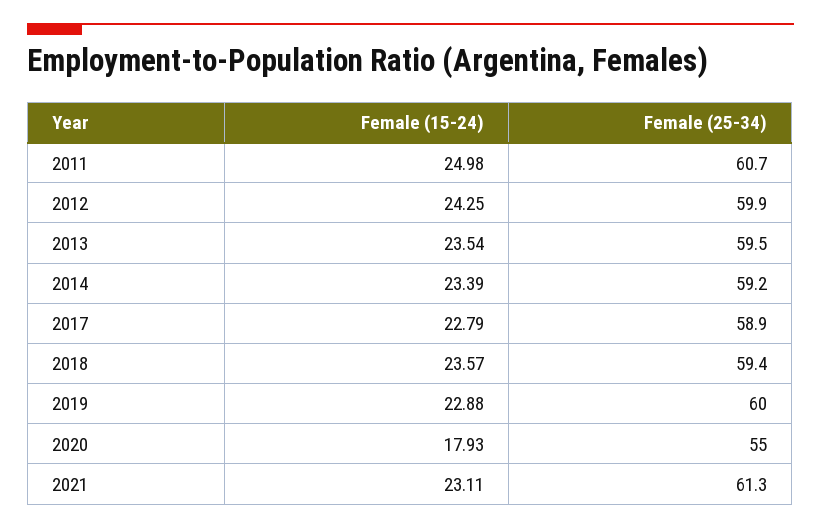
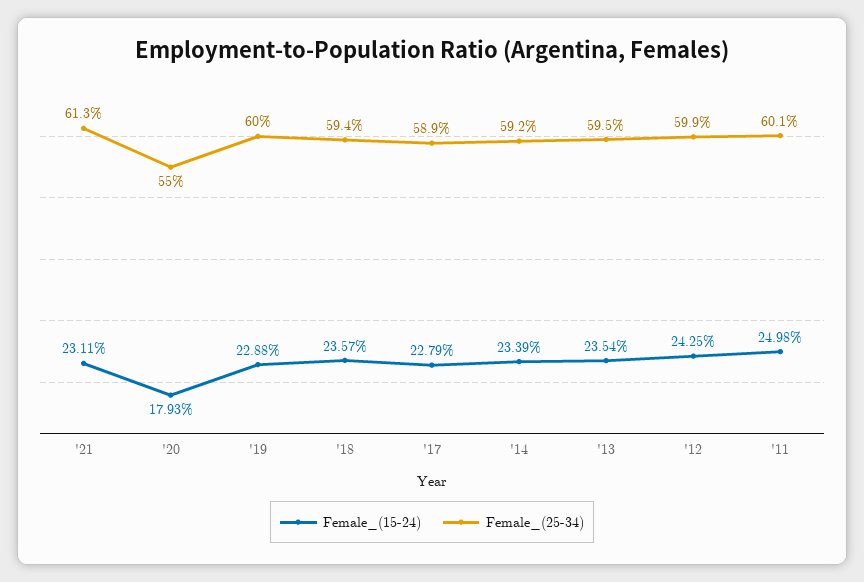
Female (25-34), 2011: 60.7 -> 60.1

